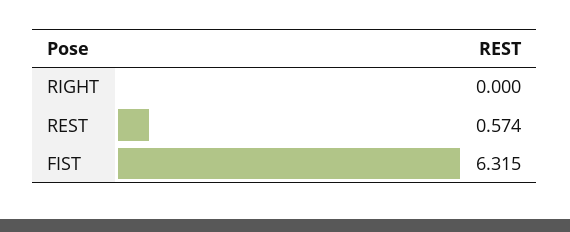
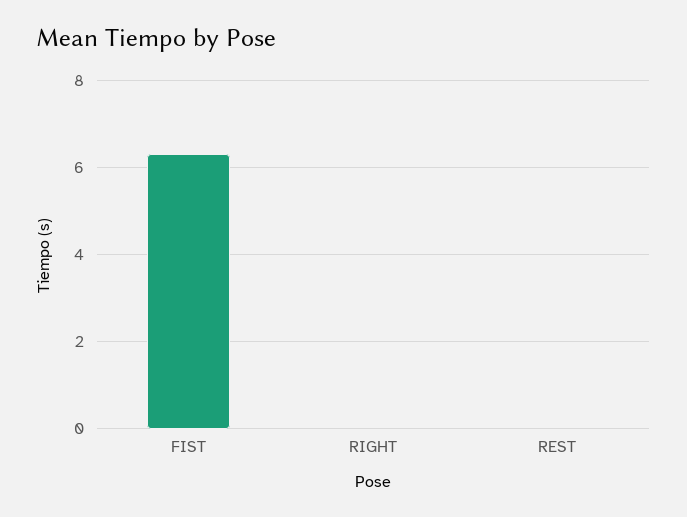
REST: 0.574 -> 0

